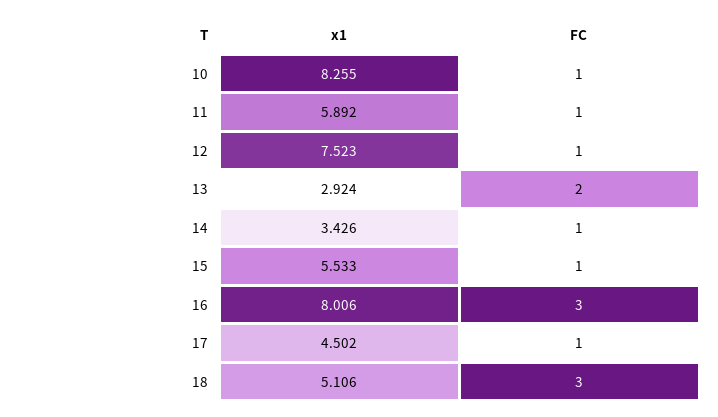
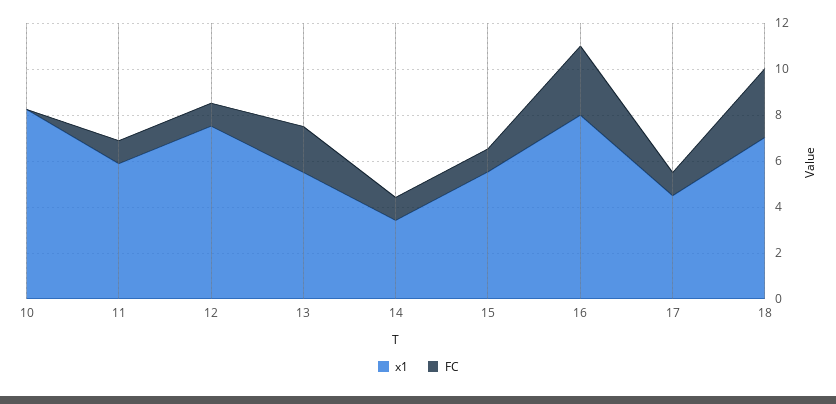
FC, 10: 1 -> 0
x1, 13: 2.924 -> 5.5
x1, 18: 5.106 -> 7

